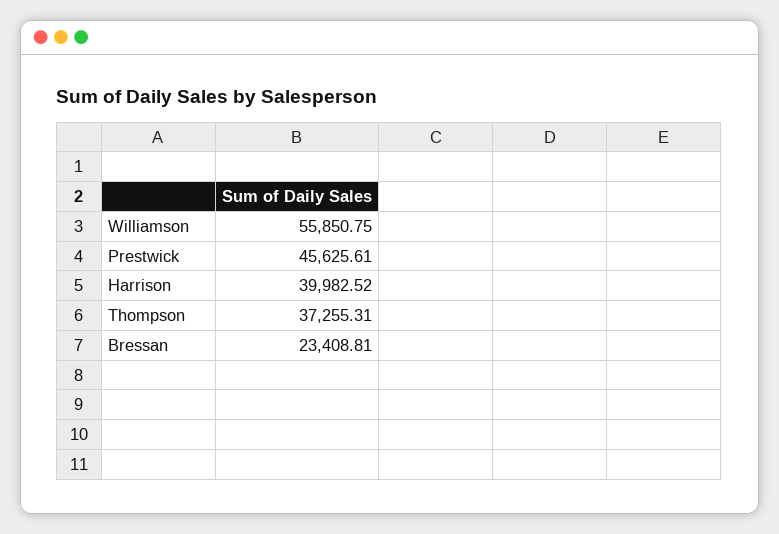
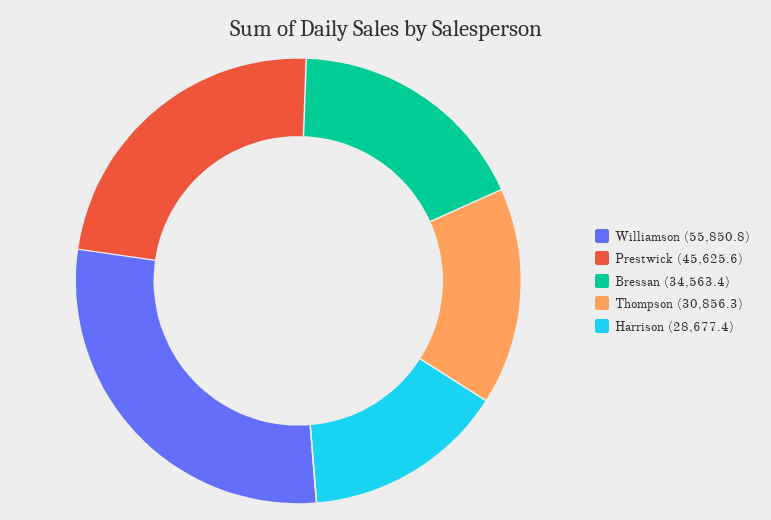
Harrison: 39982.52 -> 28677.4
Thompson: 37255.31 -> 30856.3
Bressan: 23408.81 -> 34563.4

